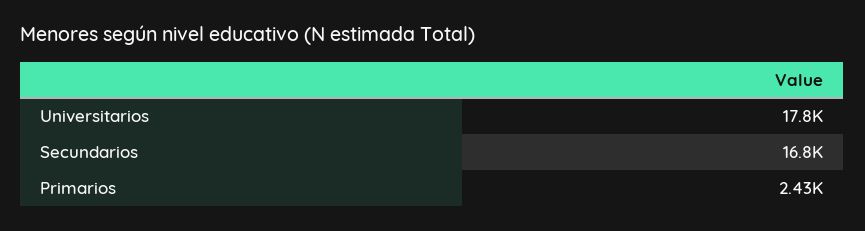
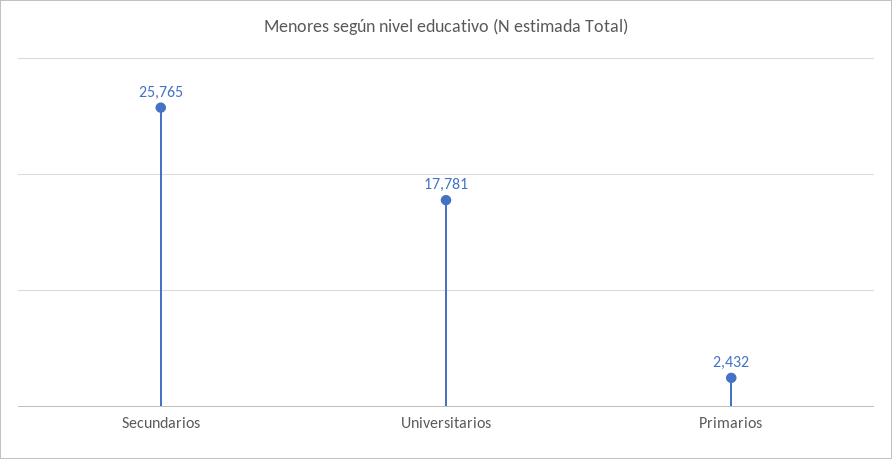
Secundarios: 16800 -> 25765

